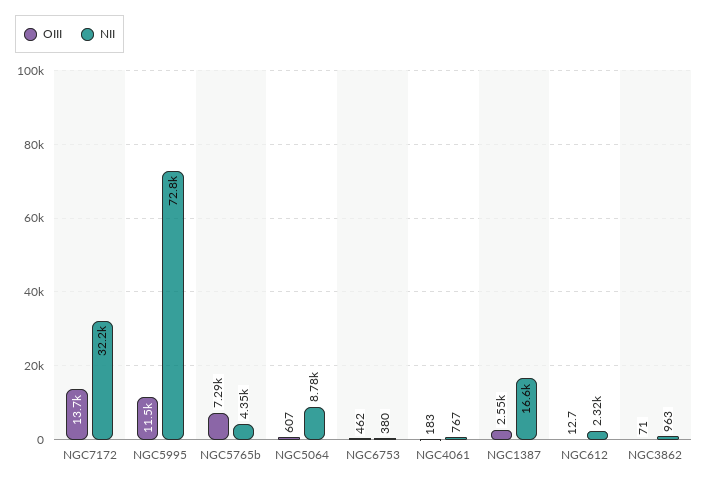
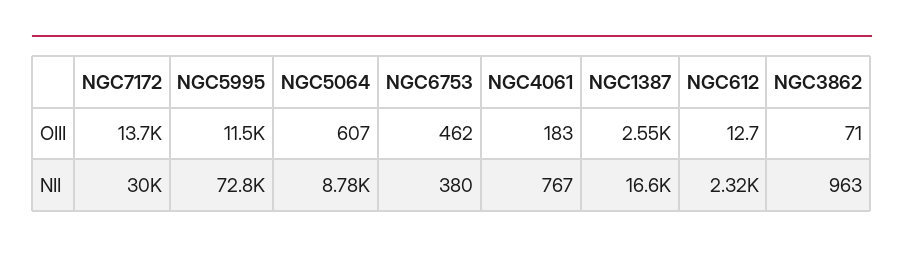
NII, NGC7172: 32200 -> 30000
OIII, NGC5765b: 7290 -> none
NII, NGC5765b: 4350 -> none

